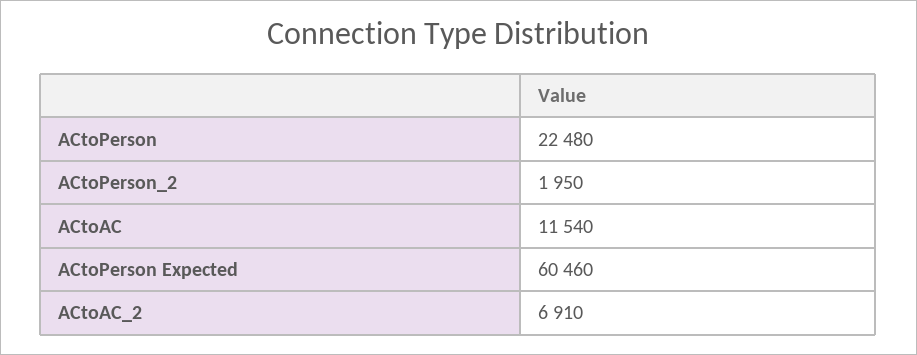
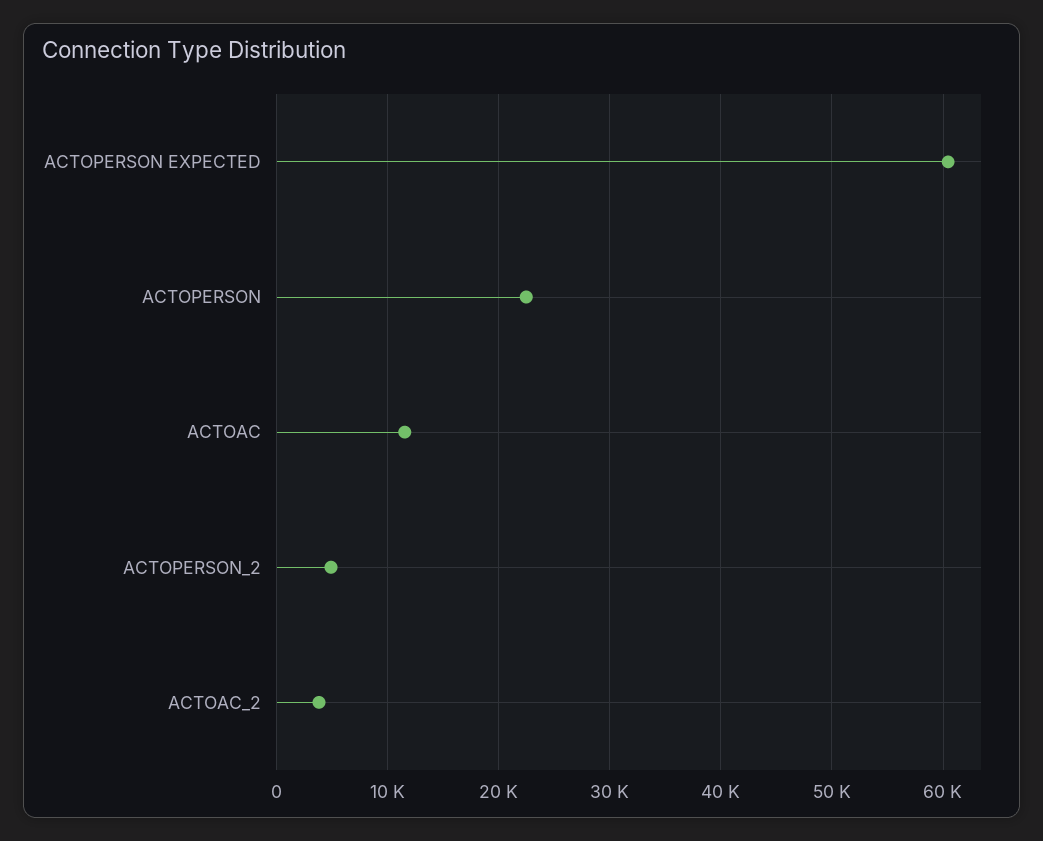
ACtoPerson_2: 1950 -> 5000
ACtoAC_2: 6910 -> 4000

